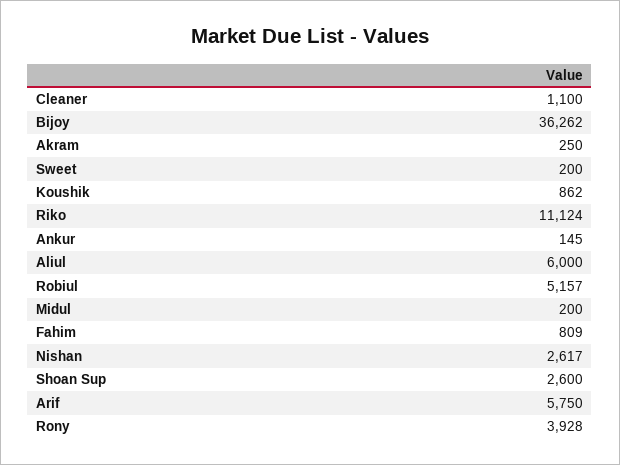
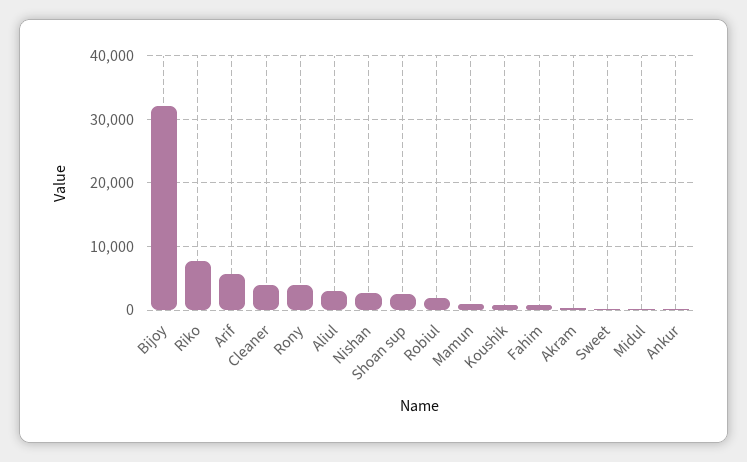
Cleaner: 1100 -> 4000
Bijoy: 36262 -> 32000
Riko: 11124 -> 8000
Aliul: 6000 -> 3000
Robiul: 5157 -> 2000
Mamun: none -> 1000

